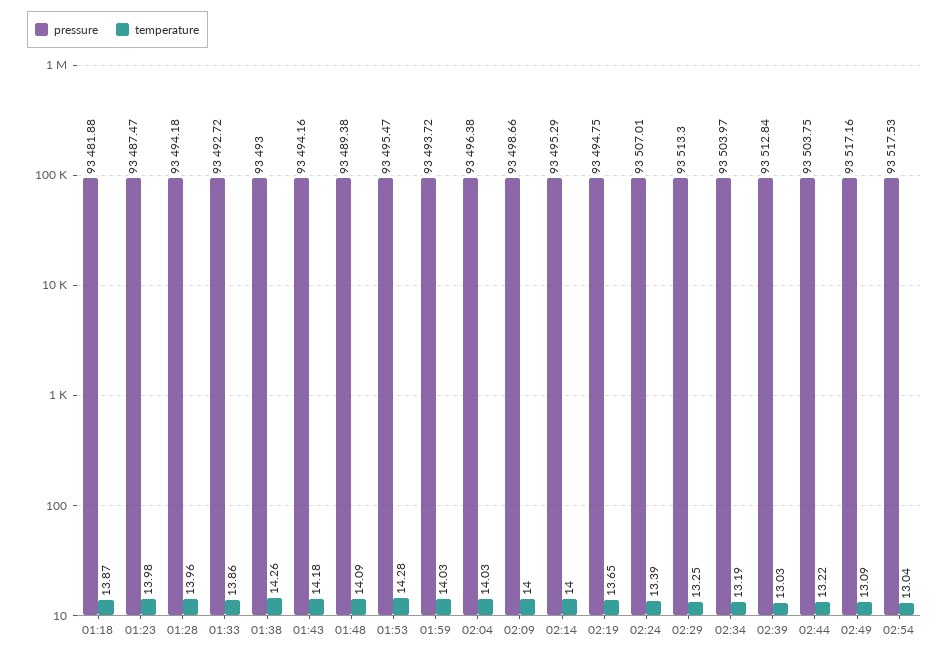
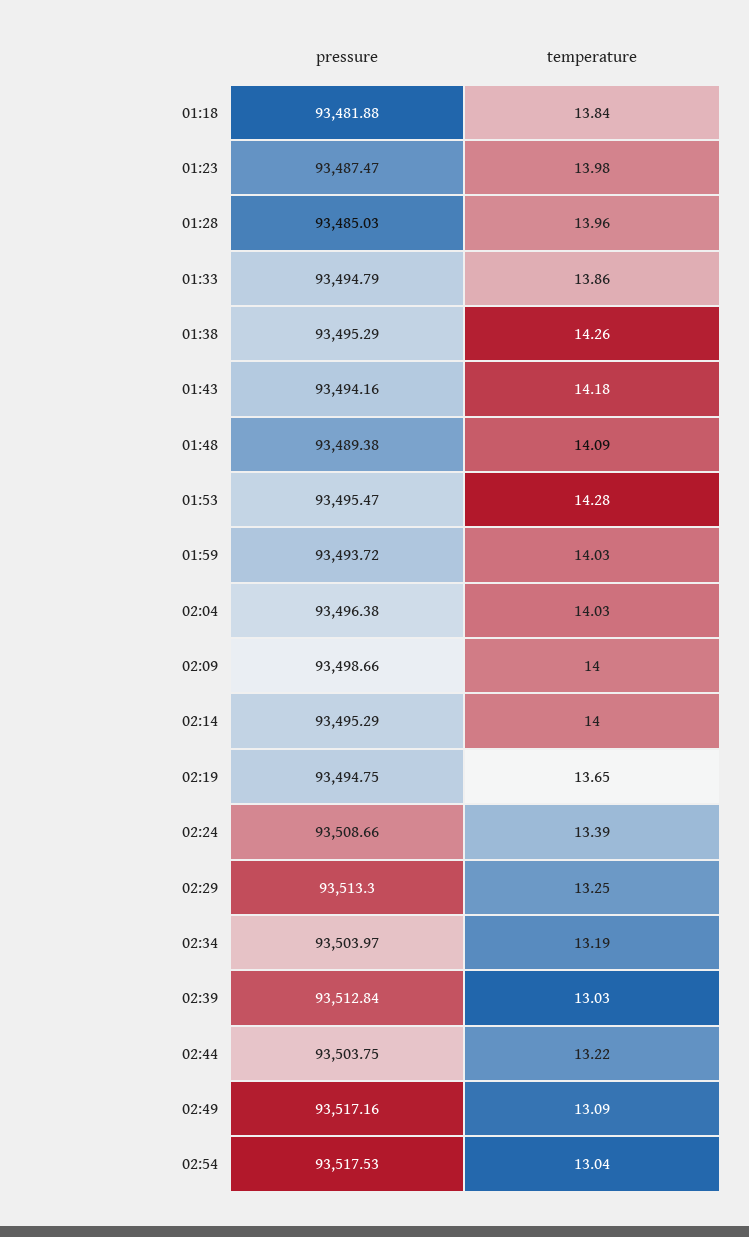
temperature, 01:18: 13.87 -> 13.84
pressure, 01:28: 93494.18 -> 93485.03
pressure, 01:33: 93492.72 -> 93494.79
pressure, 01:38: 93493 -> 93495.29
pressure, 02:24: 93507.01 -> 93508.66

